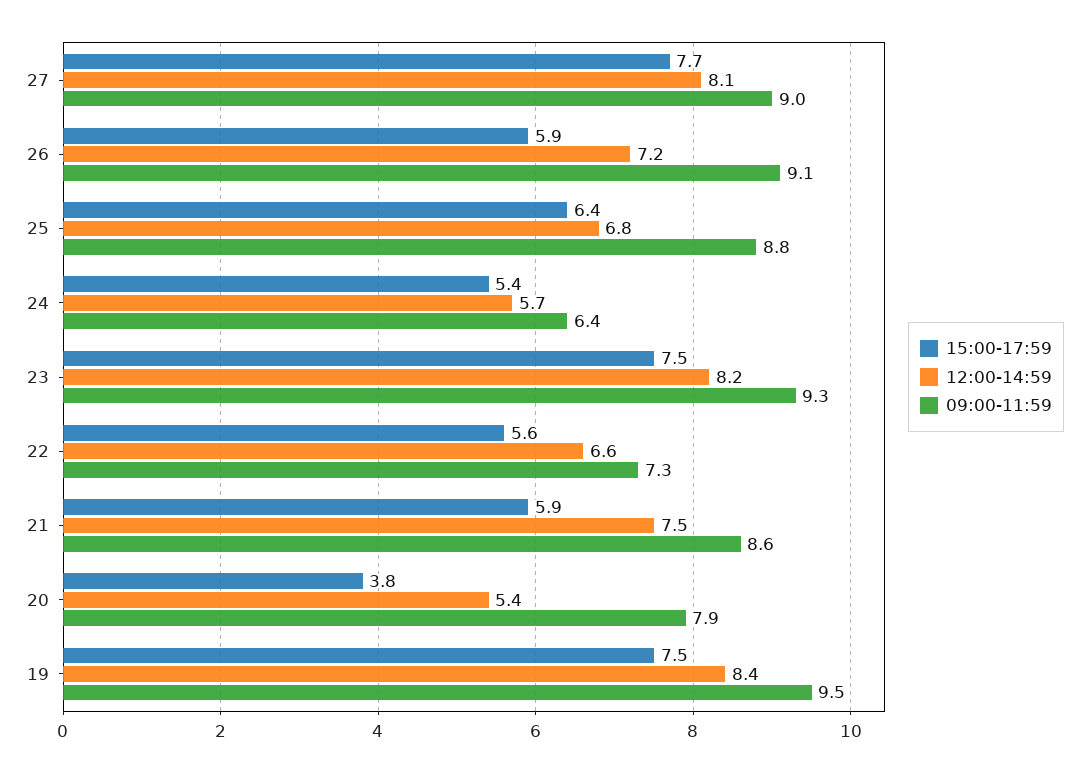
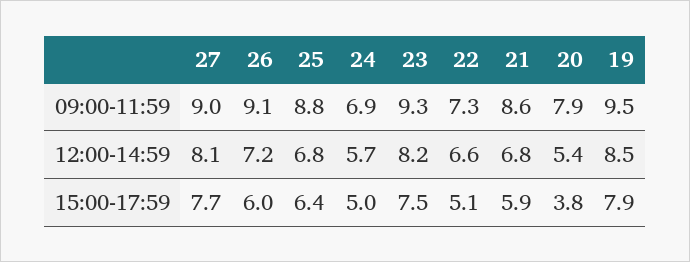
15:00-17:59, 26: 5.9 -> 6
15:00-17:59, 24: 5.4 -> 5
09:00-11:59, 24: 6.4 -> 6.9
15:00-17:59, 22: 5.6 -> 5.1
12:00-14:59, 21: 7.5 -> 6.8
15:00-17:59, 19: 7.5 -> 7.9
12:00-14:59, 19: 8.4 -> 8.5

